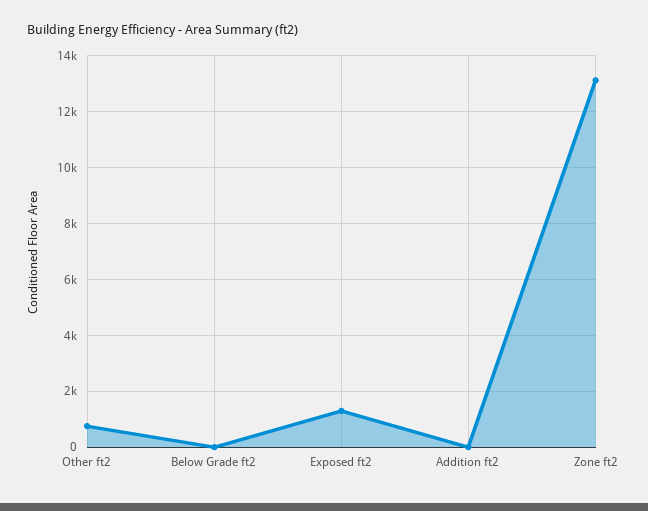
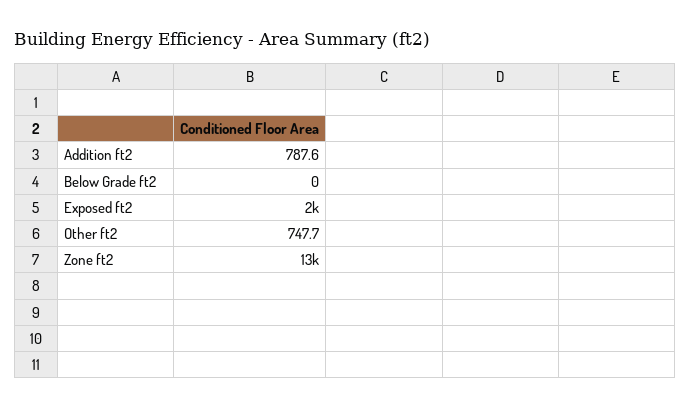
Exposed ft2: 1250 -> 2000
Addition ft2: 0 -> 787.6

